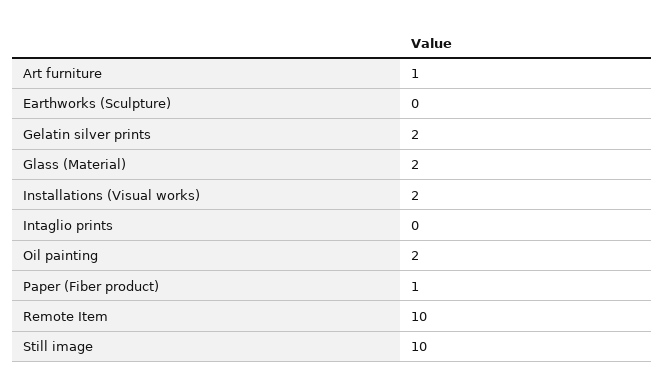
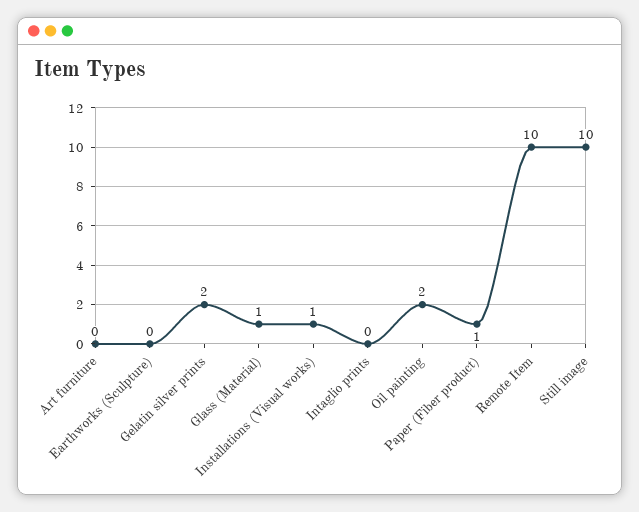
Art furniture: 1 -> 0
Glass (Material): 2 -> 1
Installations (Visual works): 2 -> 1

